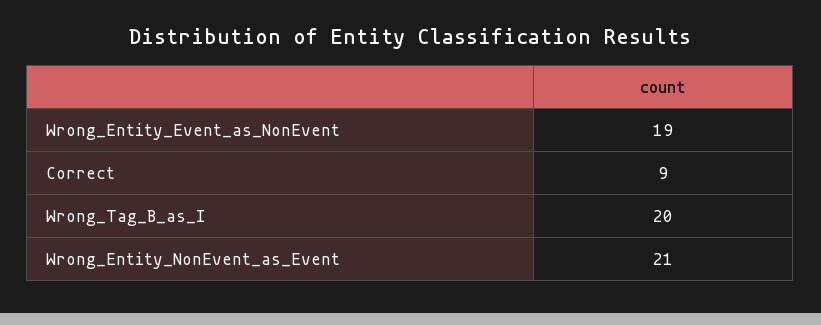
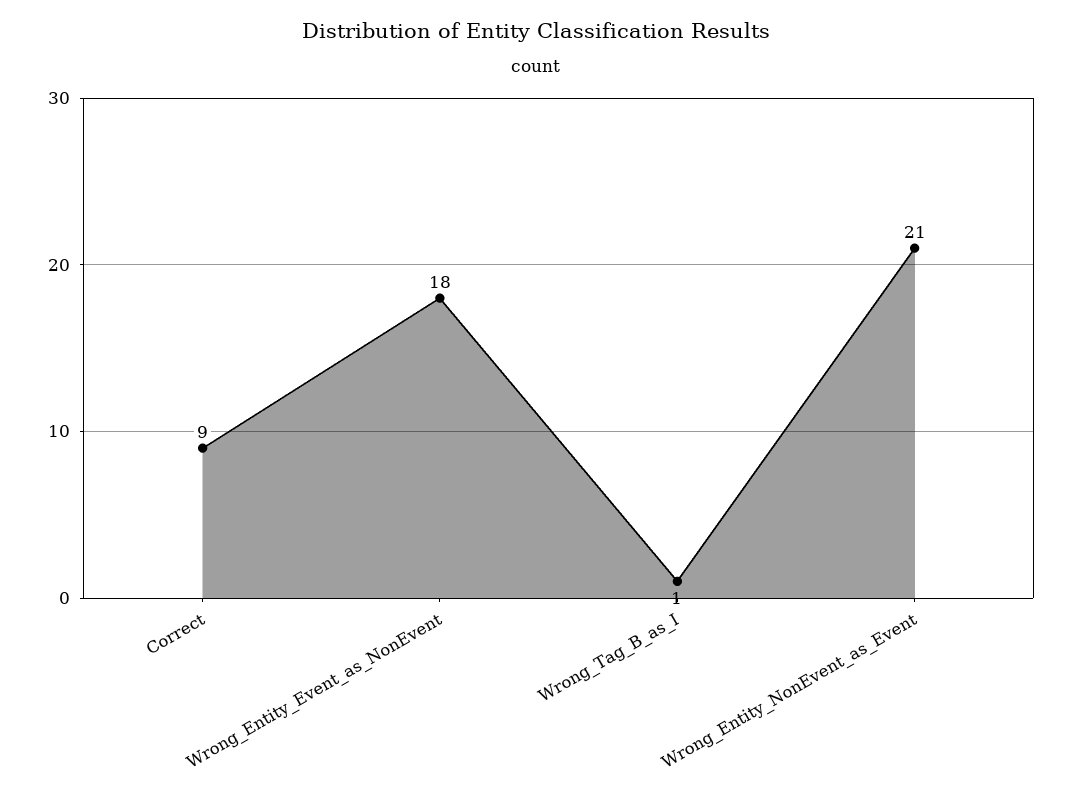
Wrong_Entity_Event_as_NonEvent: 19 -> 18
Wrong_Tag_B_as_I: 20 -> 1

